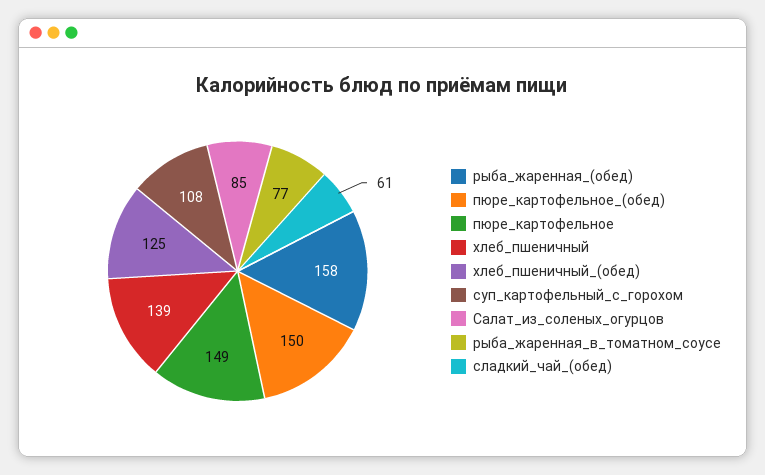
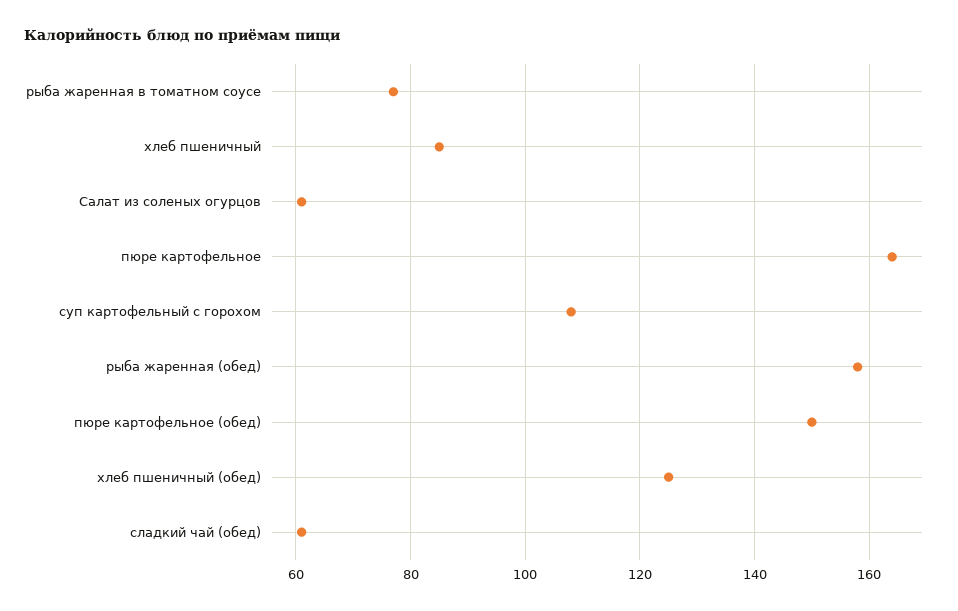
пюре_картофельное: 149 -> 165
хлеб_пшеничный: 139 -> 85
Салат_из_соленых_огурцов: 85 -> 60

